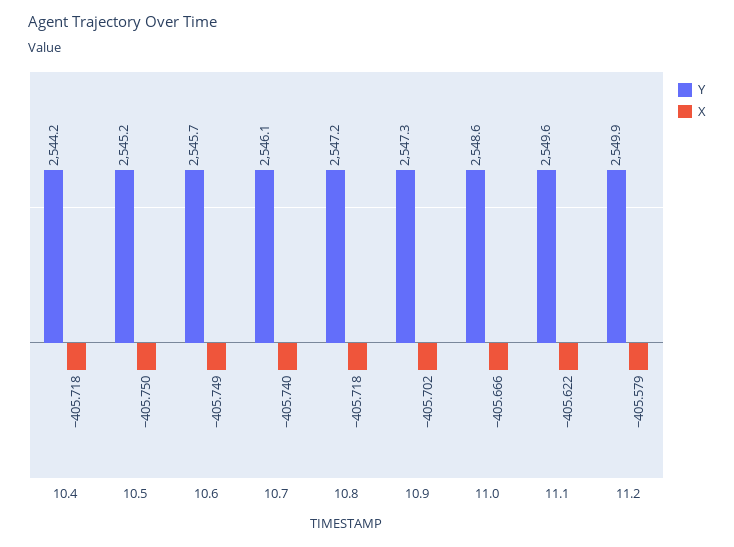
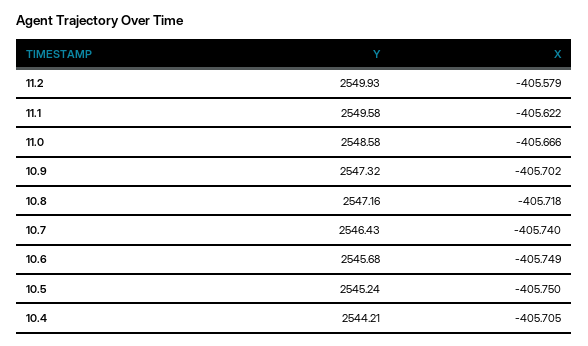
X, 10.4: -405.718 -> -405.705
Y, 10.7: 2546.1 -> 2546.43

